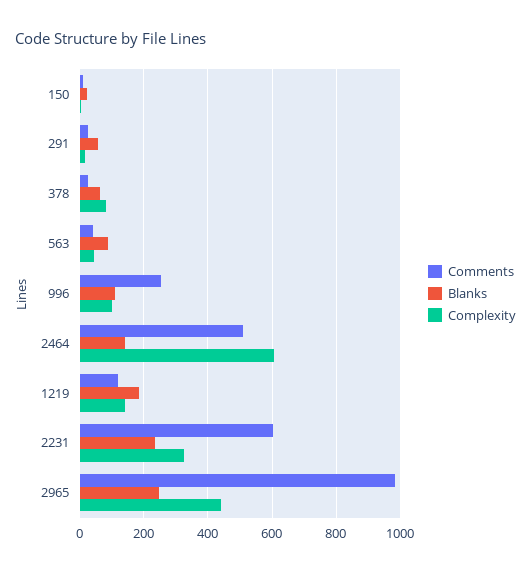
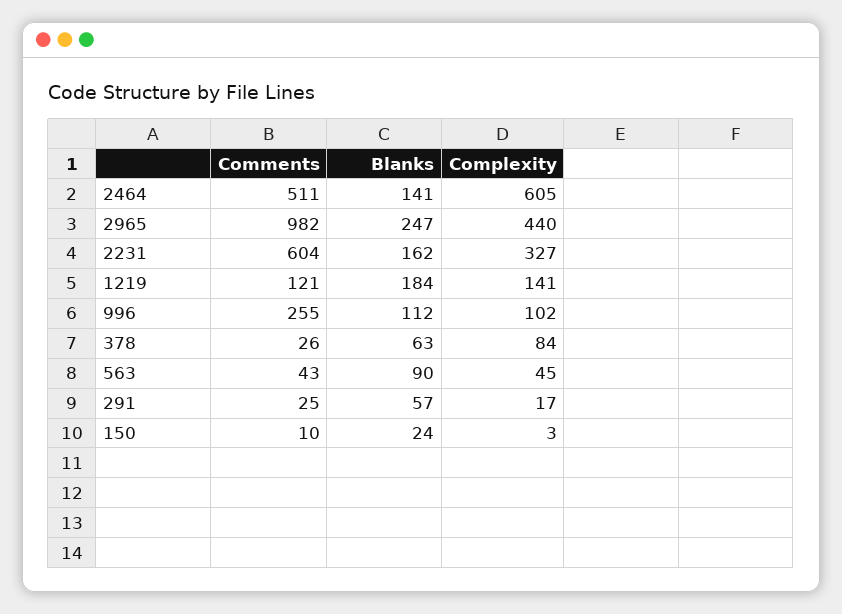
Blanks, 2231: 240 -> 162

